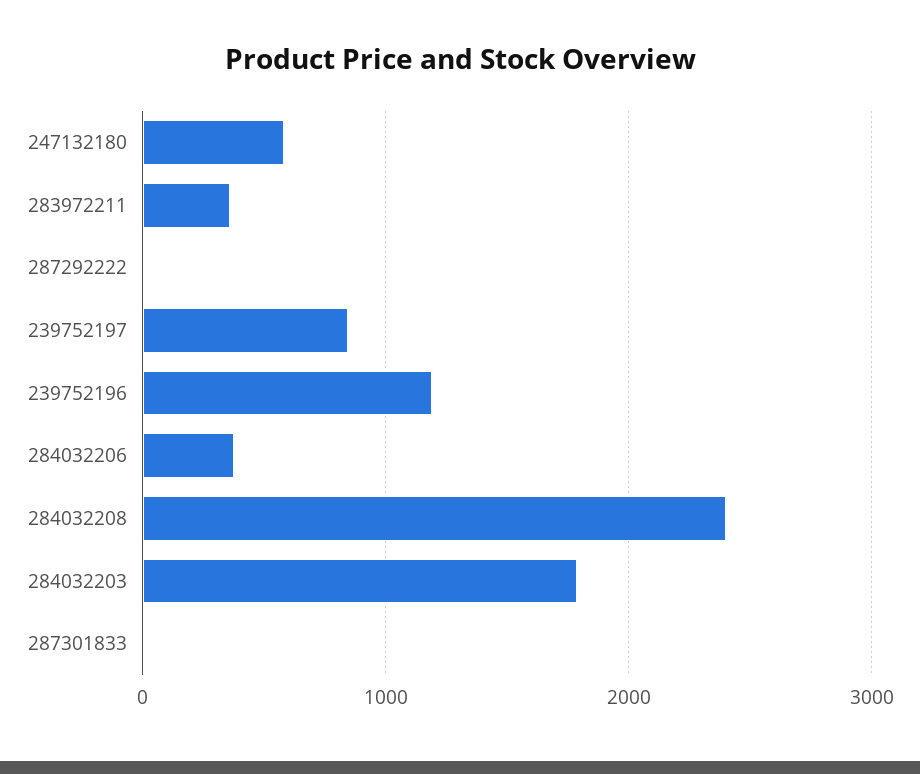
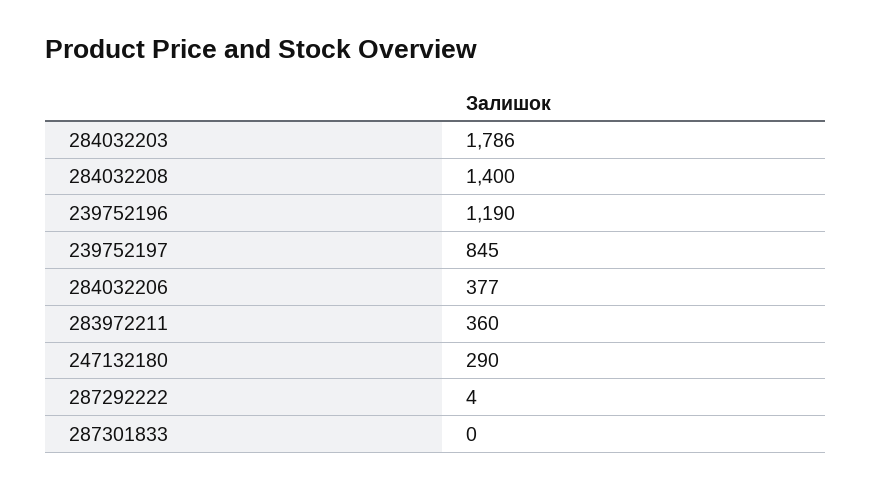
247132180: 600 -> 290
284032208: 2400 -> 1400

